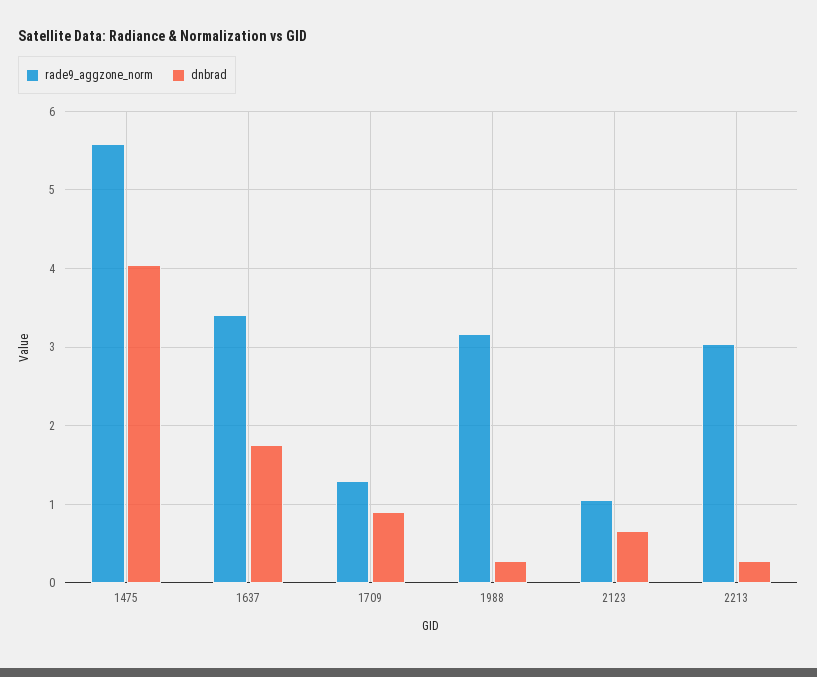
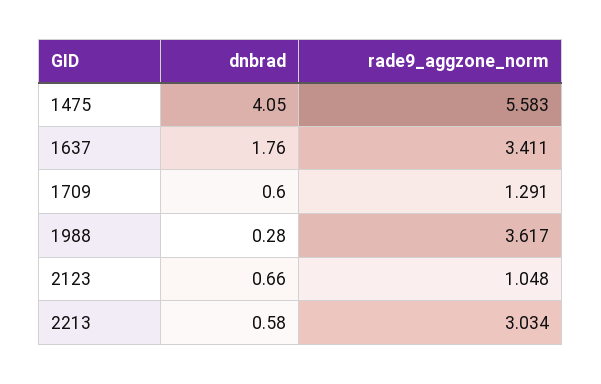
dnbrad, 1709: 0.9 -> 0.6
rade9_aggzone_norm, 1988: 3.2 -> 3.617
dnbrad, 2213: 0.3 -> 0.58

